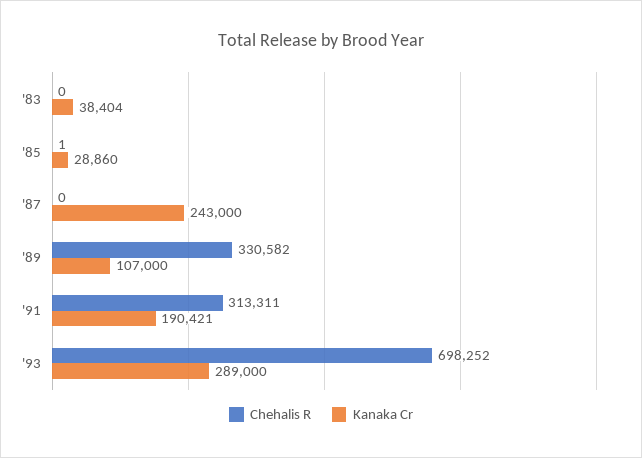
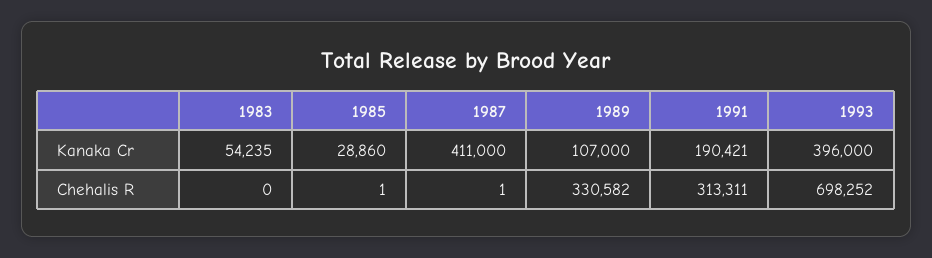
Kanaka Cr, '83: 38404 -> 54235
Chehalis R, '87: 0 -> 1
Kanaka Cr, '87: 243000 -> 411000
Kanaka Cr, '93: 289000 -> 396000

